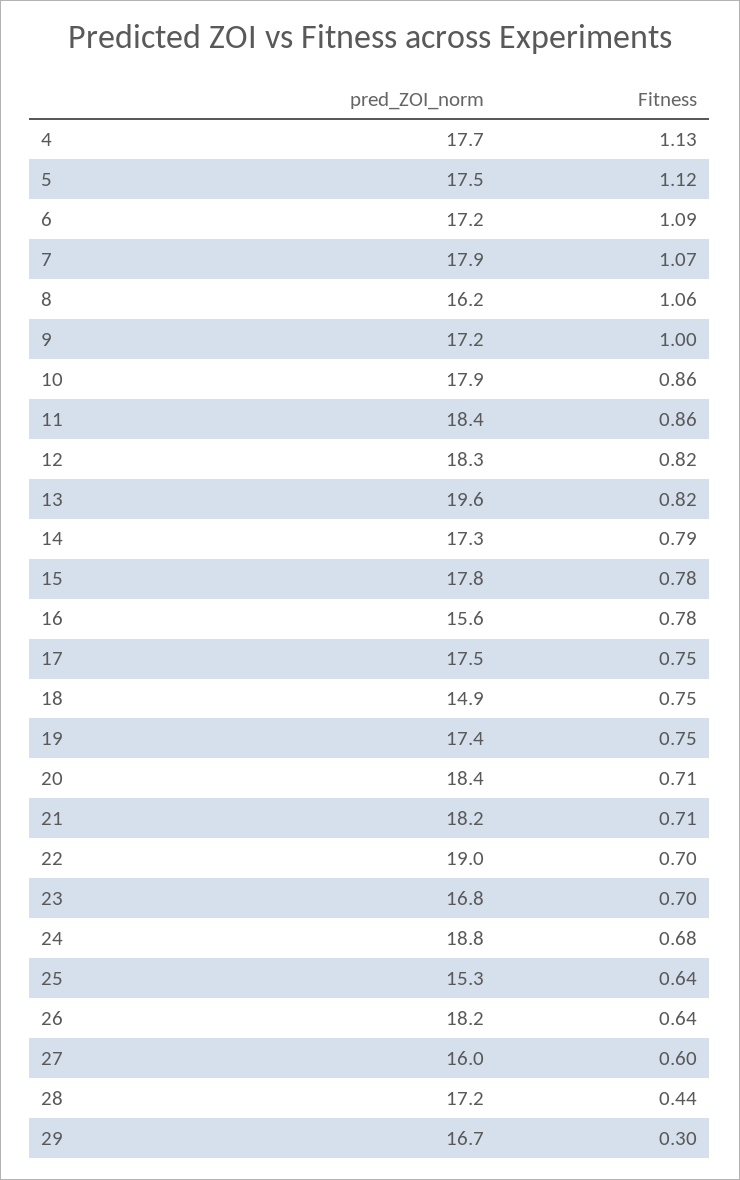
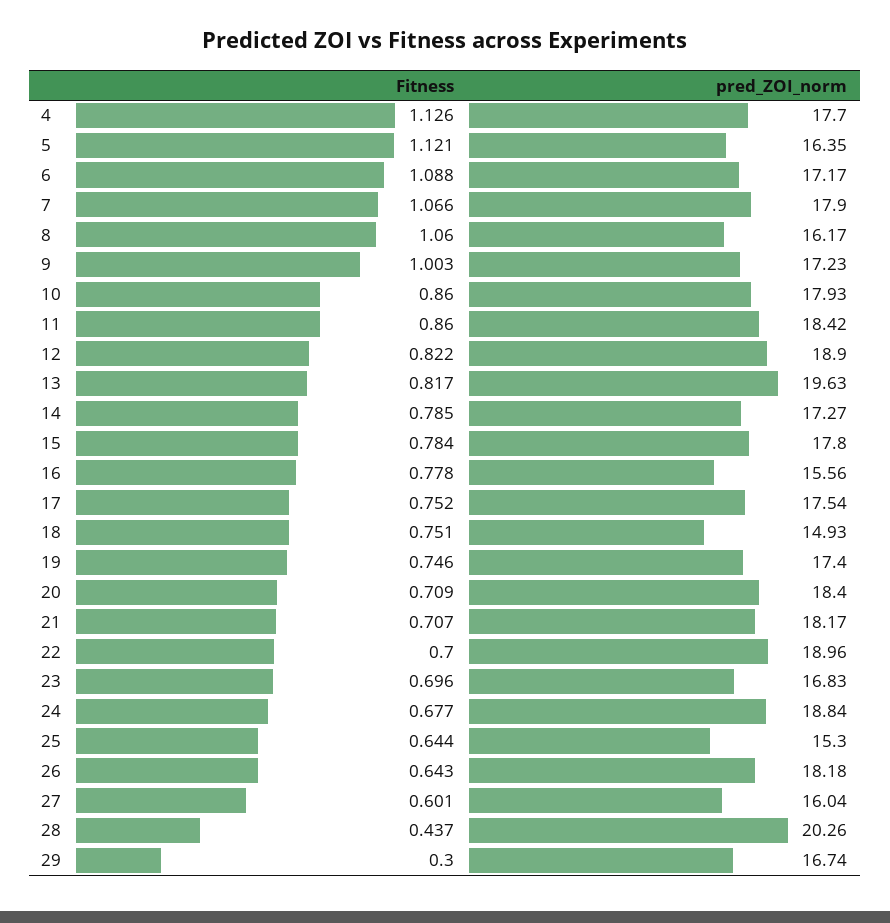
pred_ZOI_norm, 5: 17.5 -> 16.35
pred_ZOI_norm, 12: 18.3 -> 18.9
pred_ZOI_norm, 28: 17.2 -> 20.26

